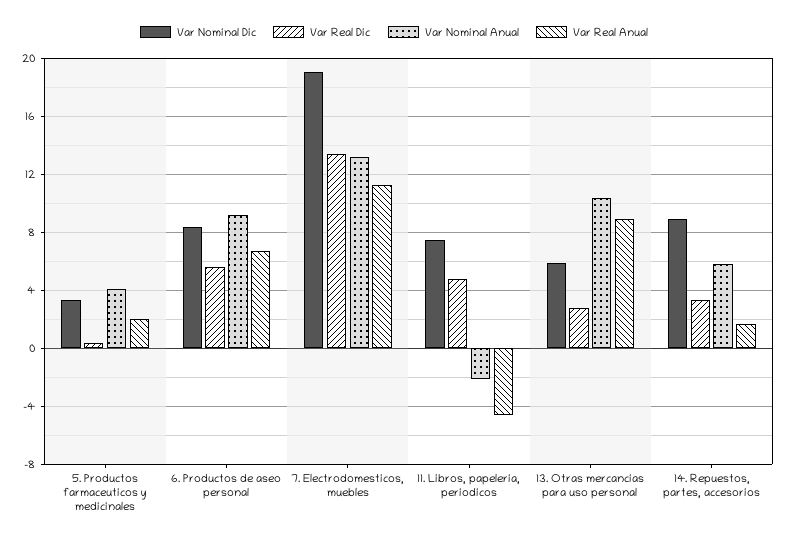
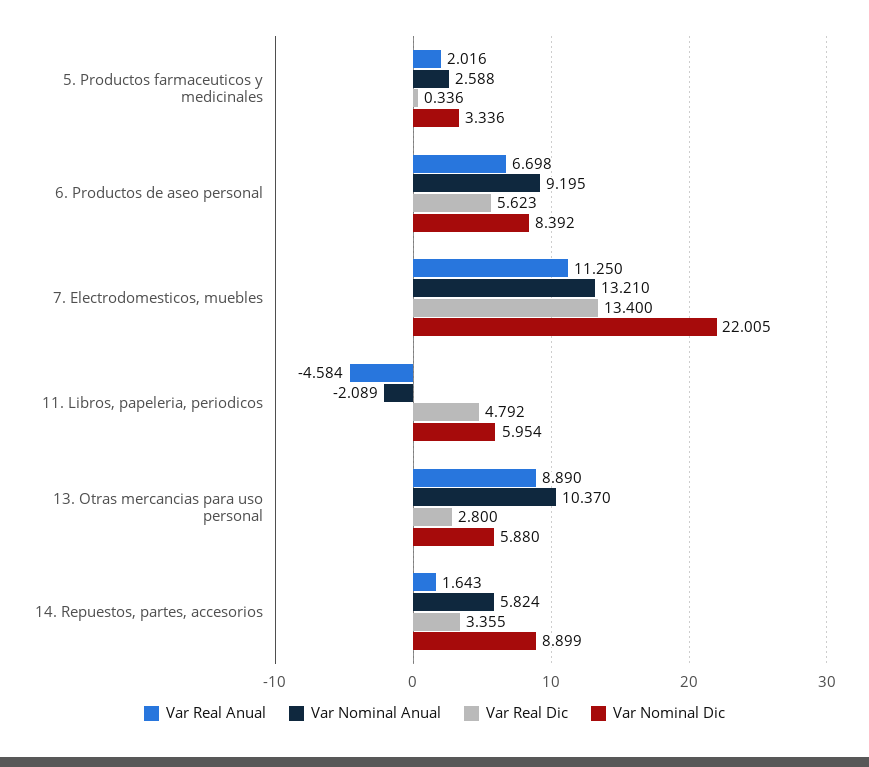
Var Nominal Anual, 5. Productos farmaceuticos y medicinales: 4 -> 2.588
Var Nominal Dic, 7. Electrodomesticos, muebles: 19 -> 22.005
Var Nominal Dic, 11. Libros, papeleria, periodicos: 7.5 -> 5.954

